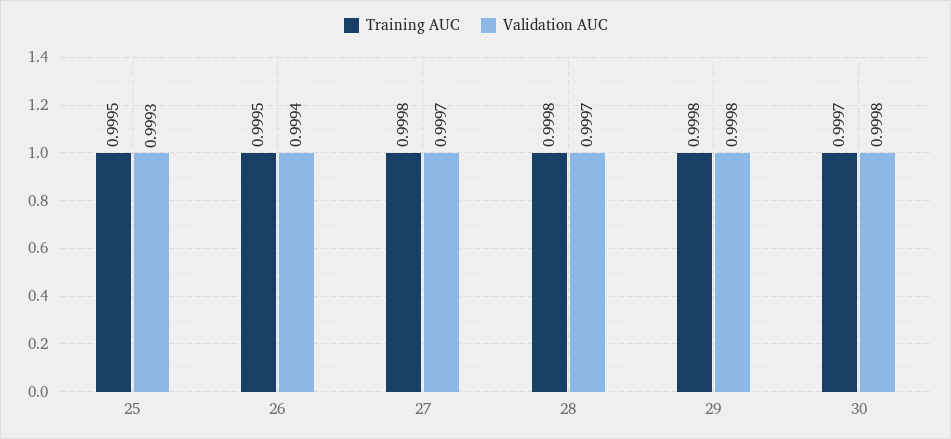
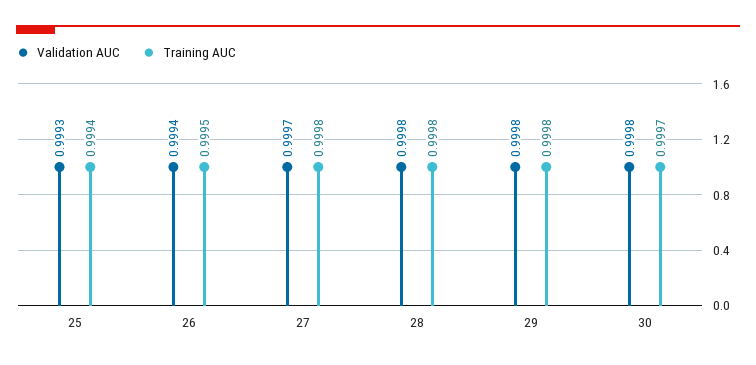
Training AUC, 25: 0.9995 -> 0.9994
Validation AUC, 28: 0.9997 -> 0.9998

